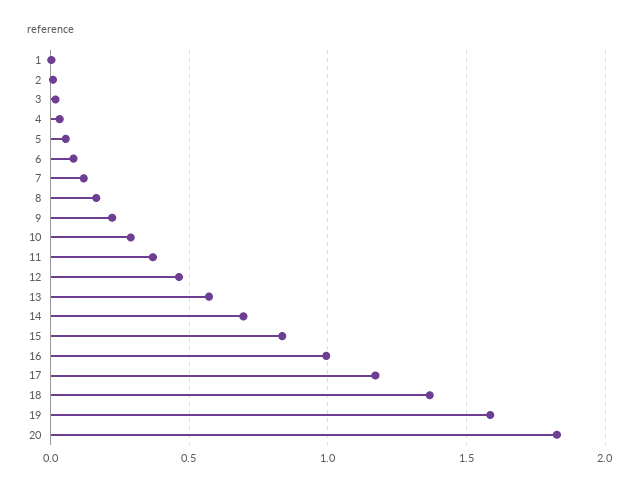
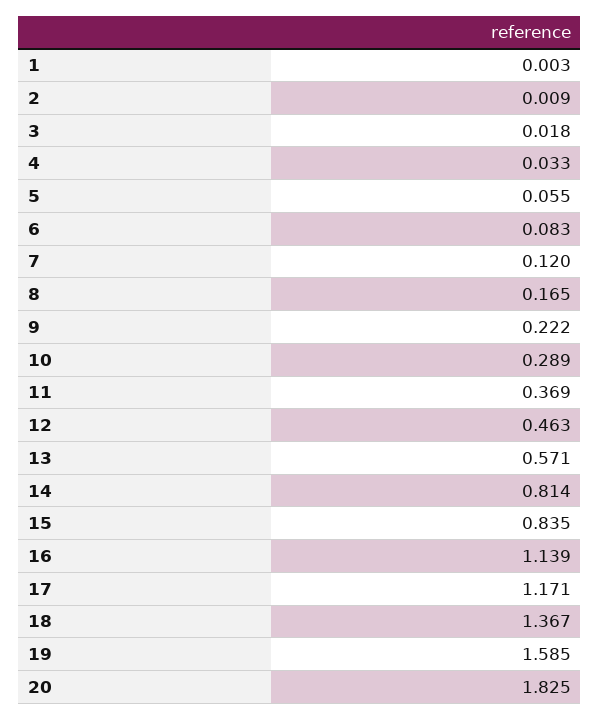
14: 0.7 -> 0.814
16: 1 -> 1.139

